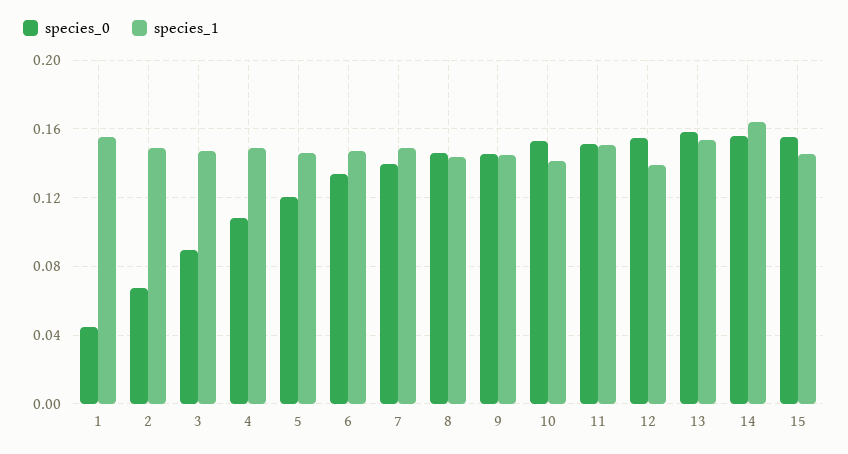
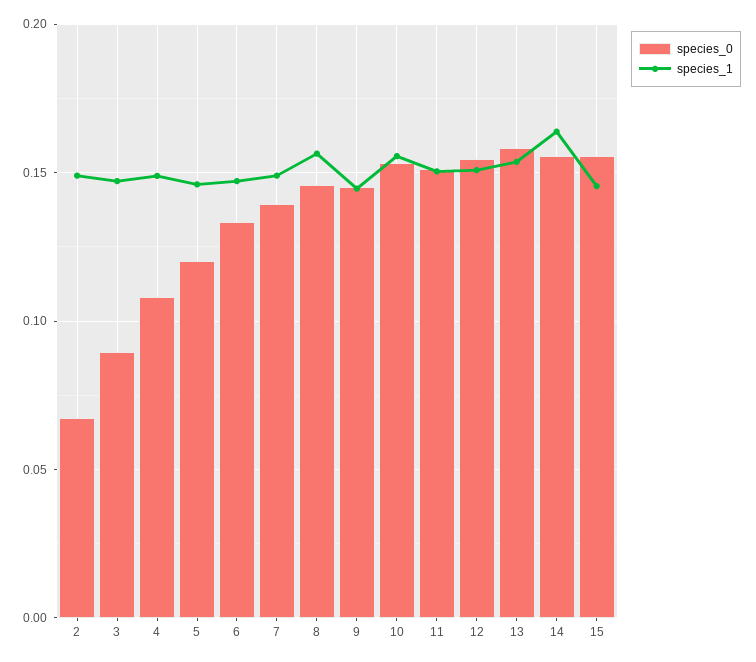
species_0, 1: 0.045 -> none
species_1, 1: 0.155 -> none
species_1, 8: 0.145 -> 0.155
species_1, 10: 0.14 -> 0.155
species_1, 12: 0.14 -> 0.15

